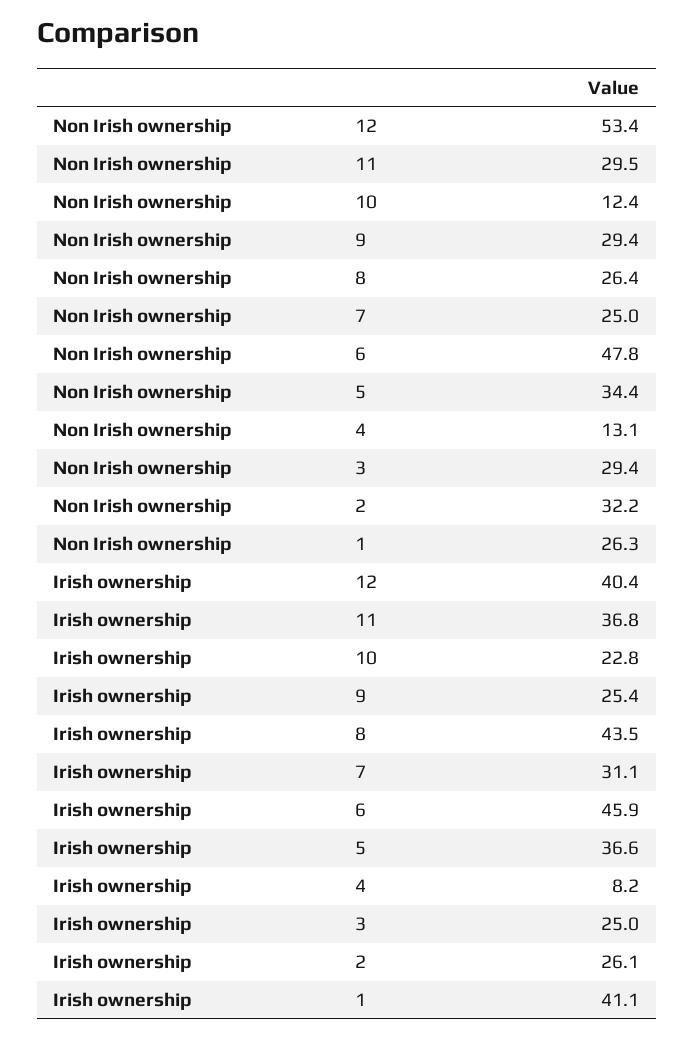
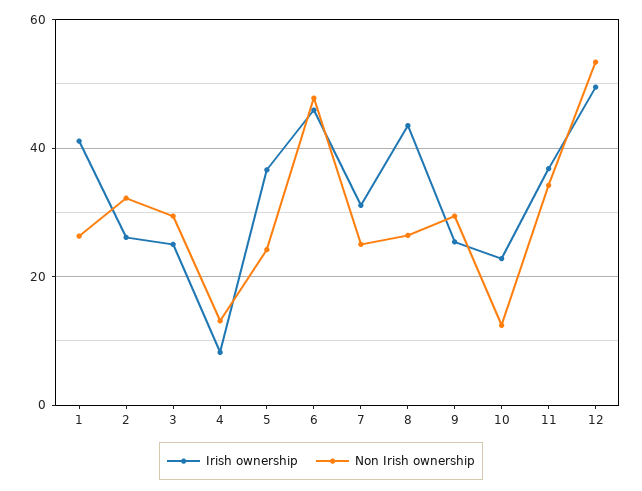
Non Irish ownership, 11: 29.5 -> 34
Non Irish ownership, 5: 34.4 -> 24
Irish ownership, 12: 40.4 -> 50

